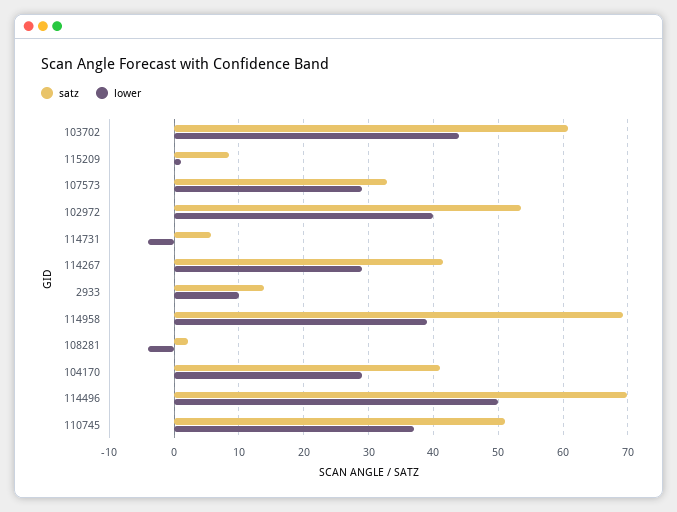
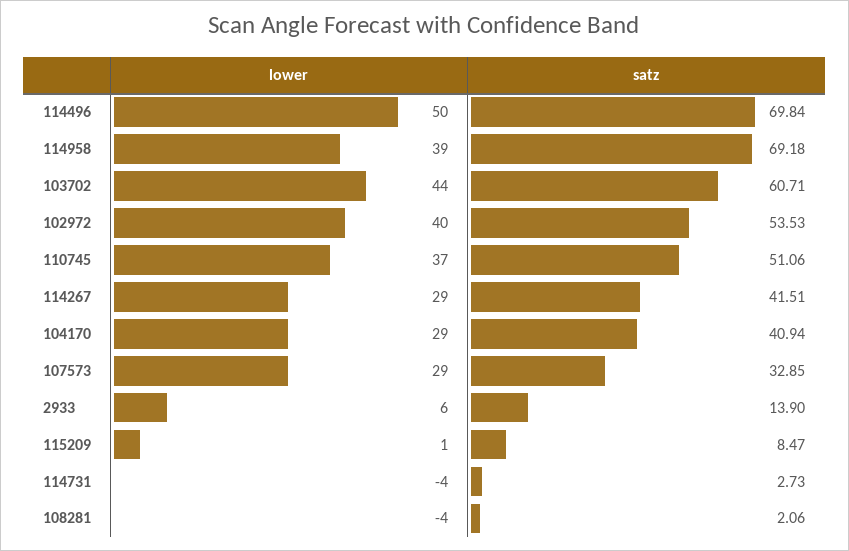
satz, 114731: 6 -> 2.73
lower, 2933: 10 -> 6

